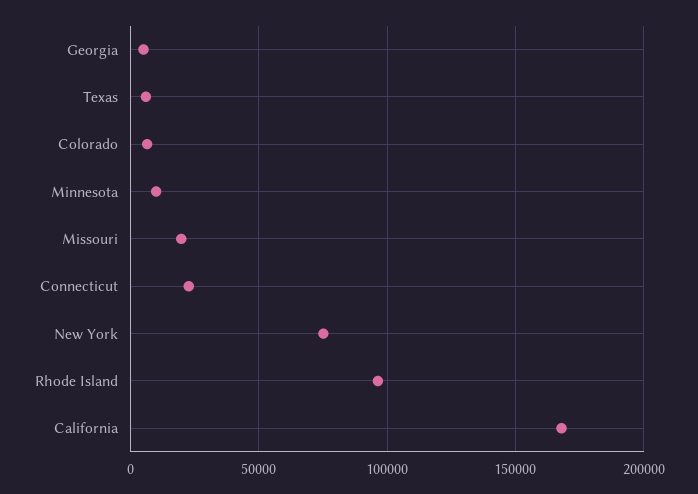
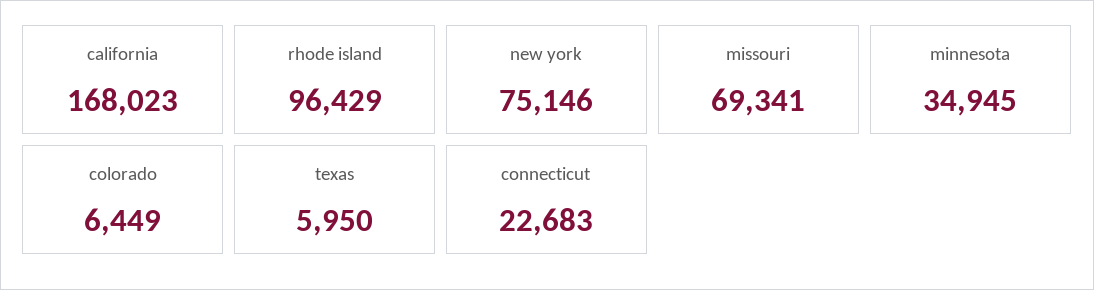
Georgia: 5000 -> none
Minnesota: 10000 -> 34945
Missouri: 20000 -> 69341

